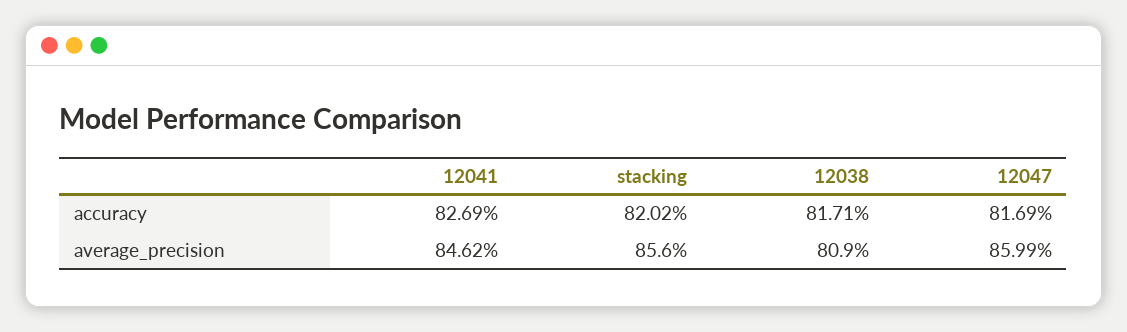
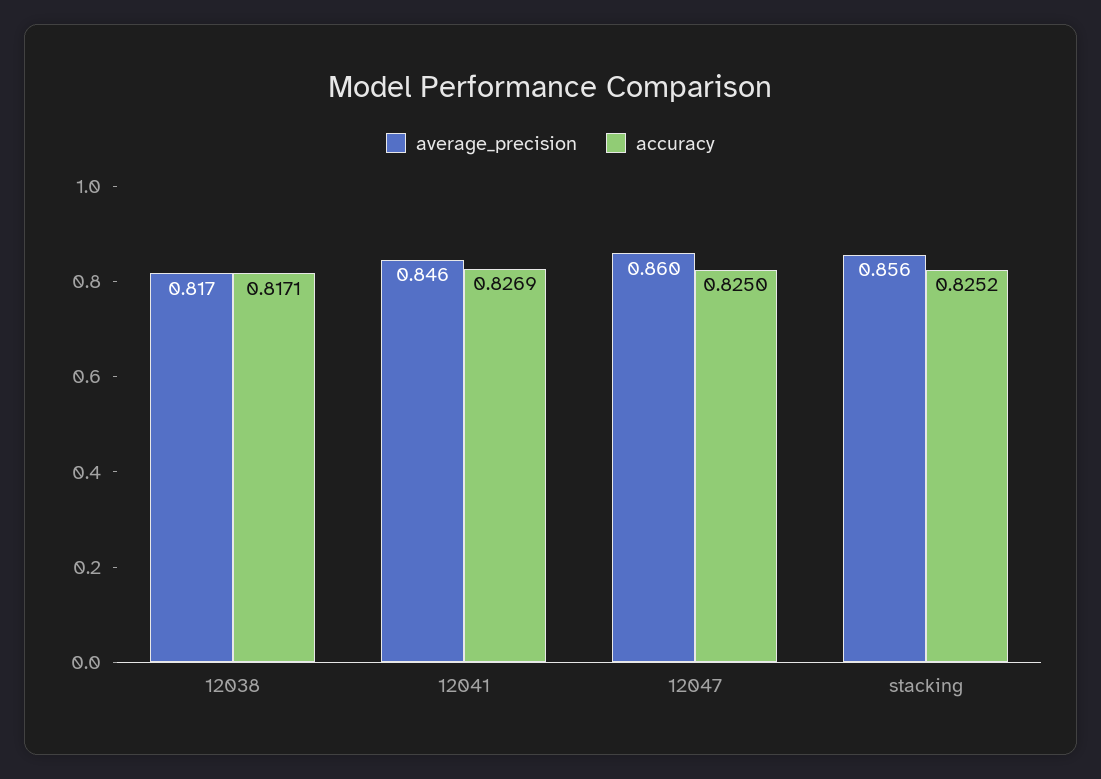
accuracy, stacking: 0.8202 -> 0.8252
accuracy, 12047: 0.8169 -> 0.825
average_precision, 12038: 0.809 -> 0.817

